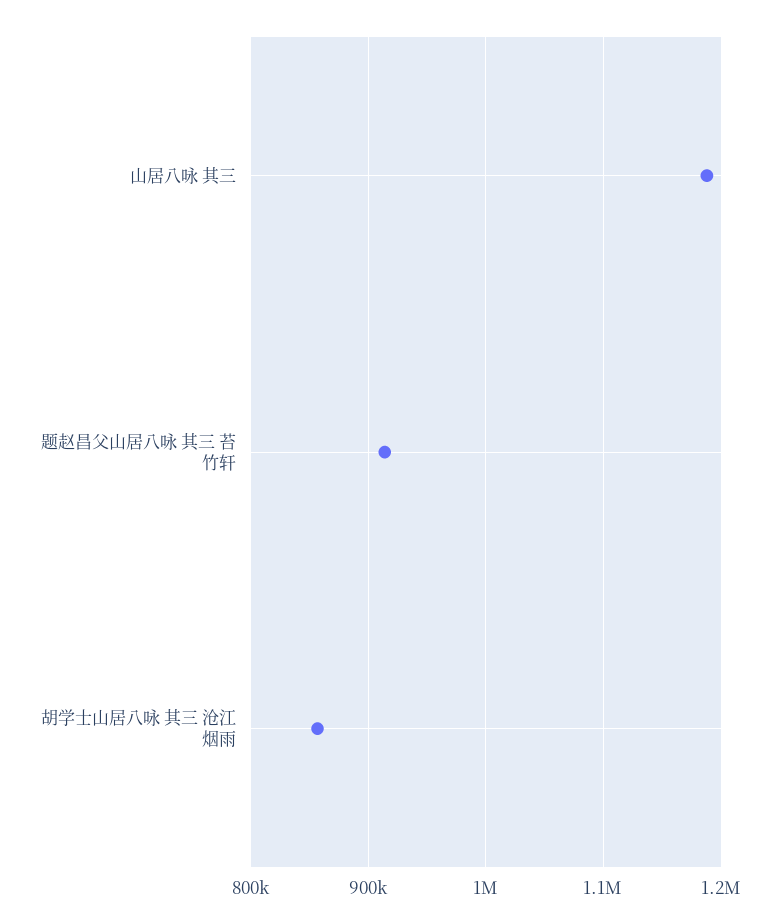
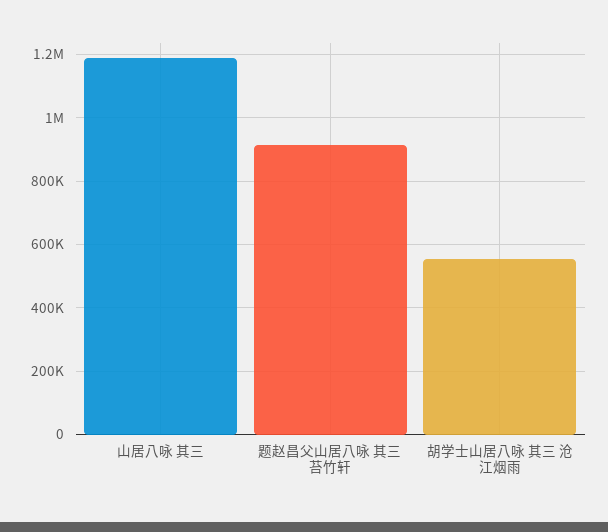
胡学士山居八咏 其三 沧江烟雨: 860000 -> 560000

